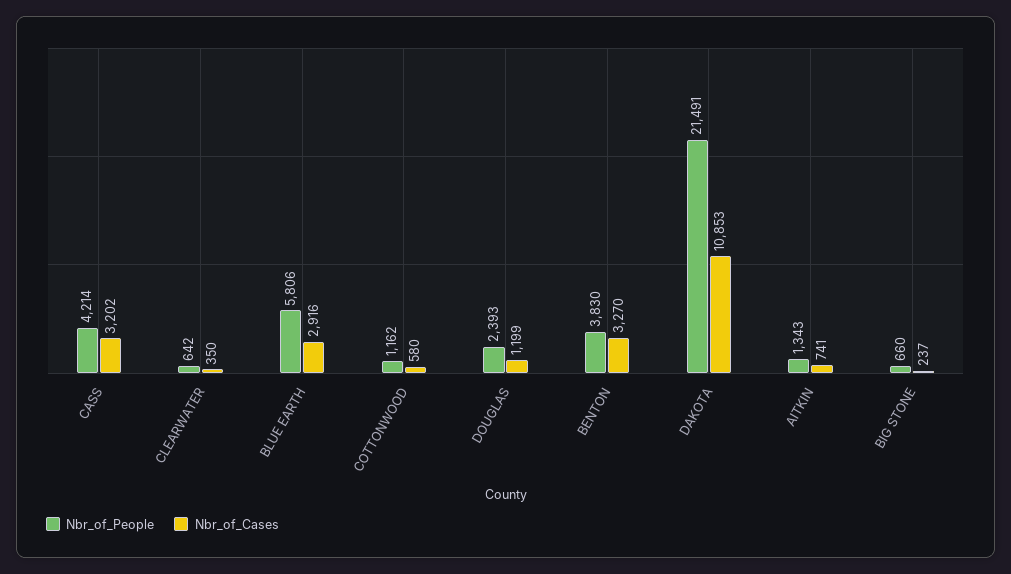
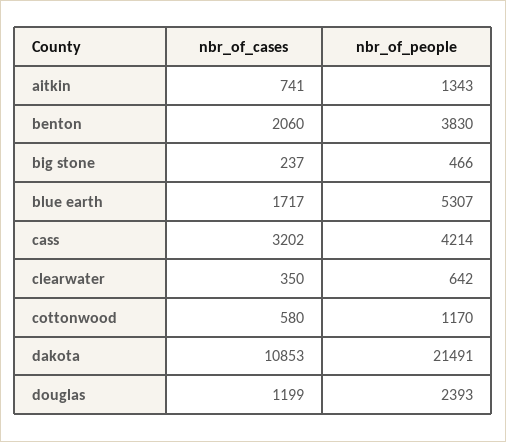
Nbr_of_People, BLUE EARTH: 5806 -> 5307
Nbr_of_Cases, BLUE EARTH: 2916 -> 1717
Nbr_of_People, COTTONWOOD: 1162 -> 1170
Nbr_of_Cases, BENTON: 3270 -> 2060
Nbr_of_People, BIG STONE: 660 -> 466

